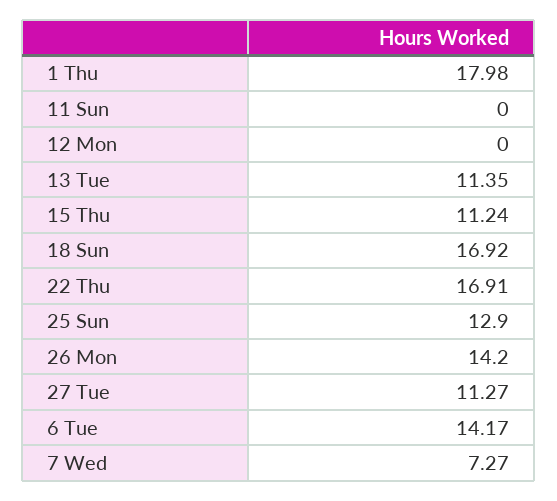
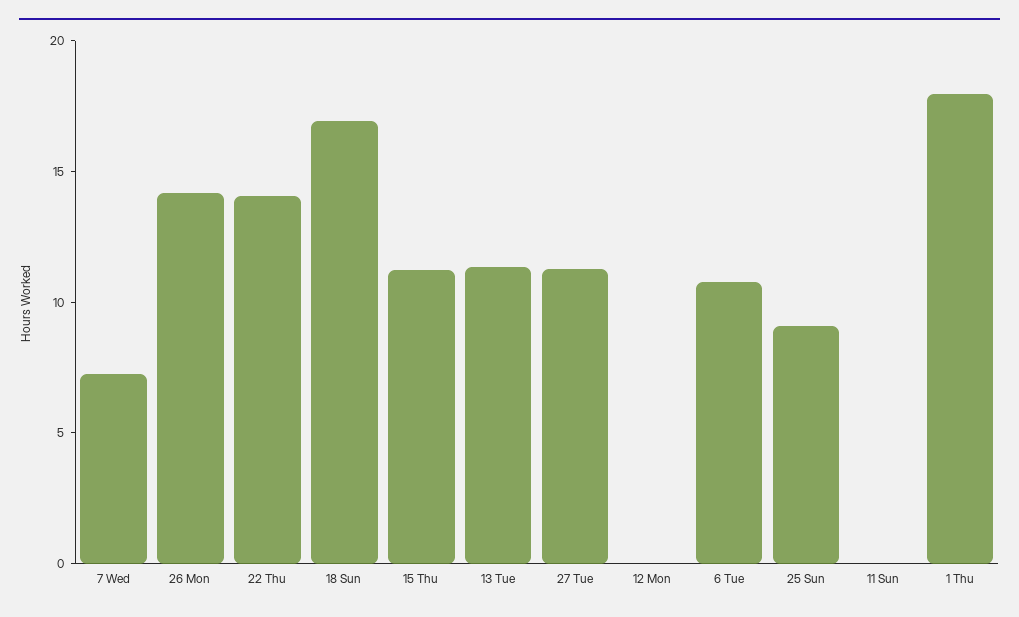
22 Thu: 16.91 -> 14
25 Sun: 12.9 -> 9
6 Tue: 14.17 -> 11

